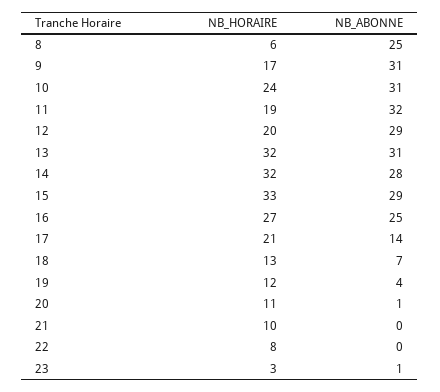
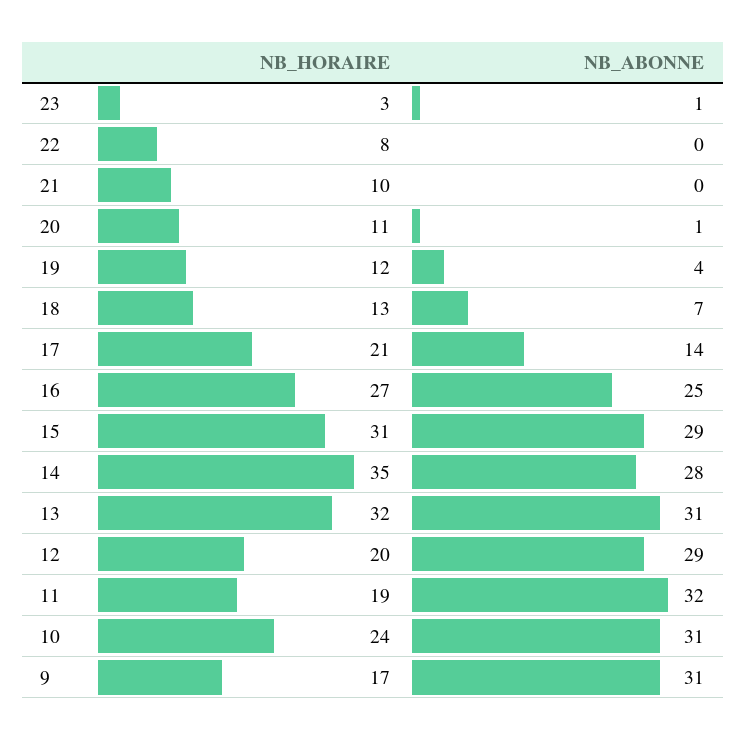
NB_HORAIRE, 8: 6 -> none
NB_ABONNE, 8: 25 -> none
NB_HORAIRE, 14: 32 -> 35
NB_HORAIRE, 15: 33 -> 31

